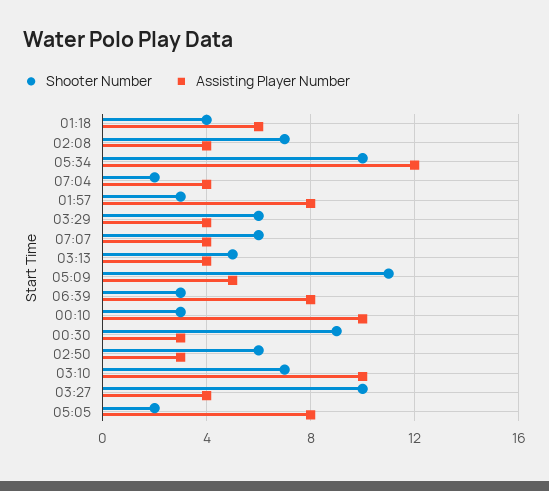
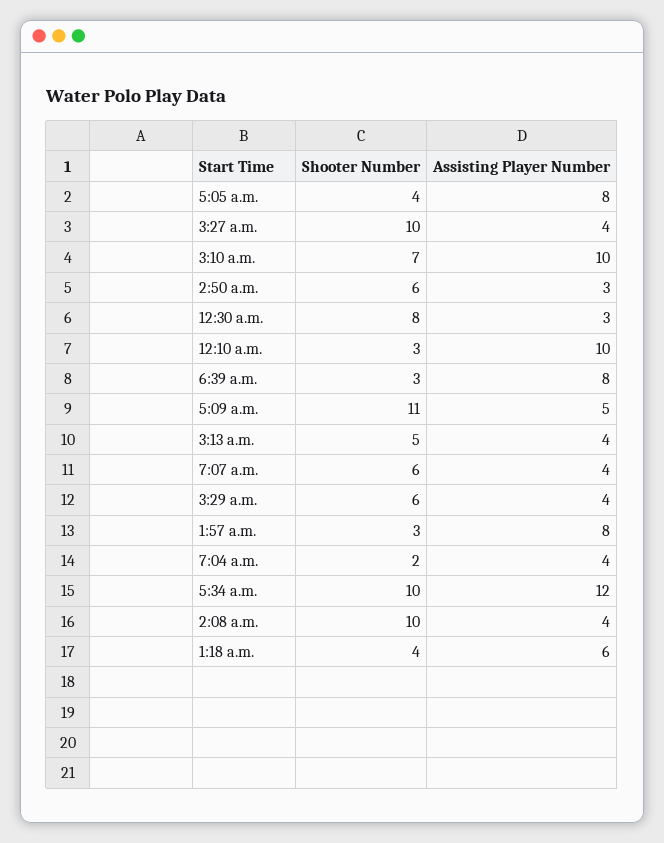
Shooter Number, 02:08: 7 -> 10
Shooter Number, 00:30: 9 -> 8
Shooter Number, 05:05: 2 -> 4

